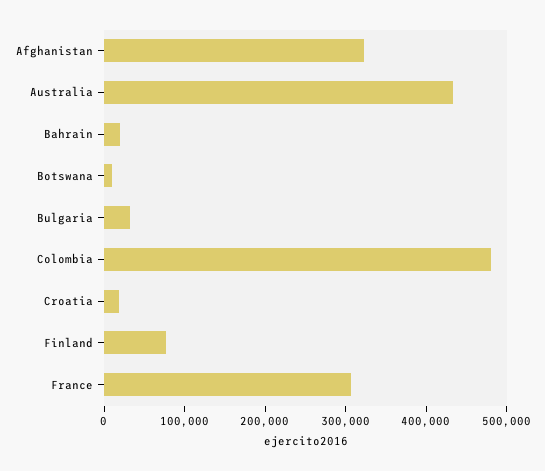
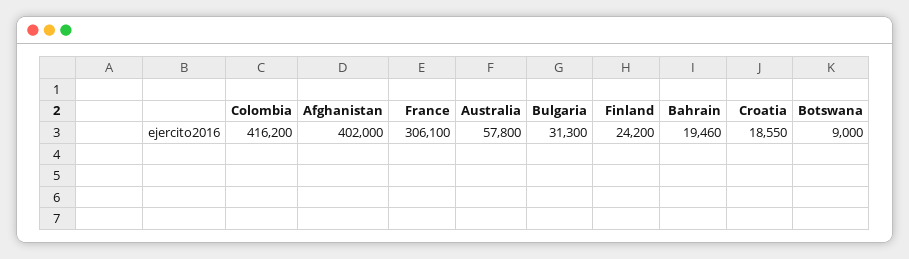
Afghanistan: 320000 -> 402000
Australia: 440000 -> 57800
Colombia: 480000 -> 416200
Finland: 80000 -> 24200

